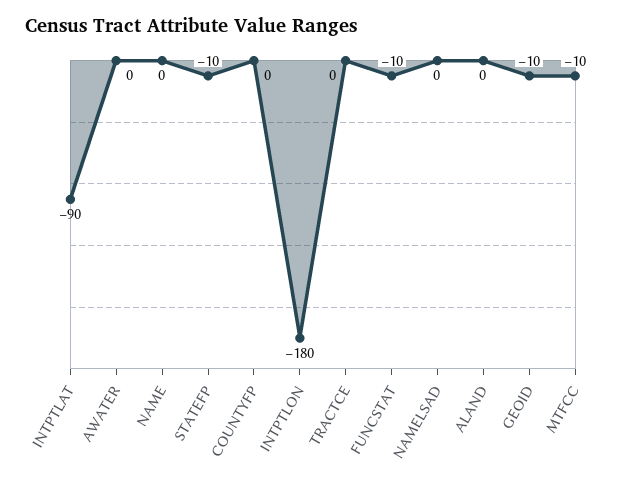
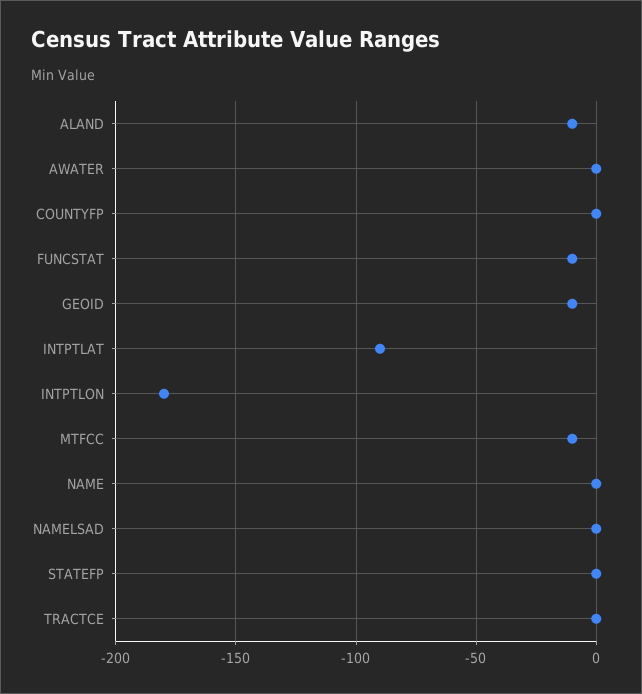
STATEFP: -10 -> 0
ALAND: 0 -> -10

